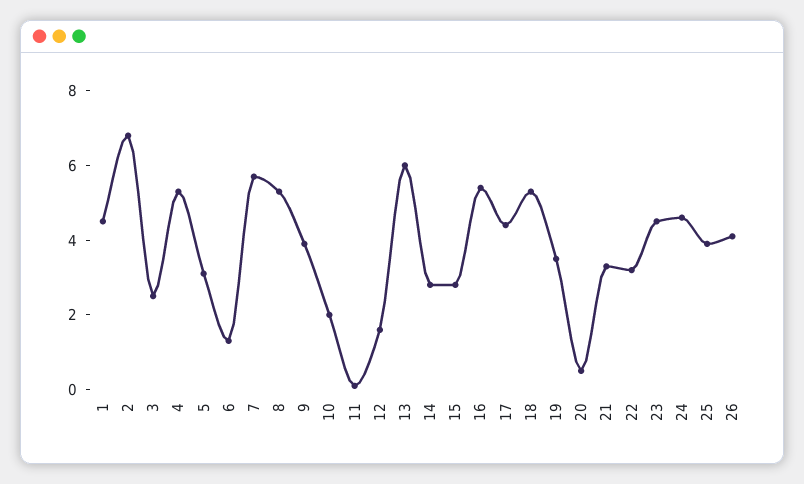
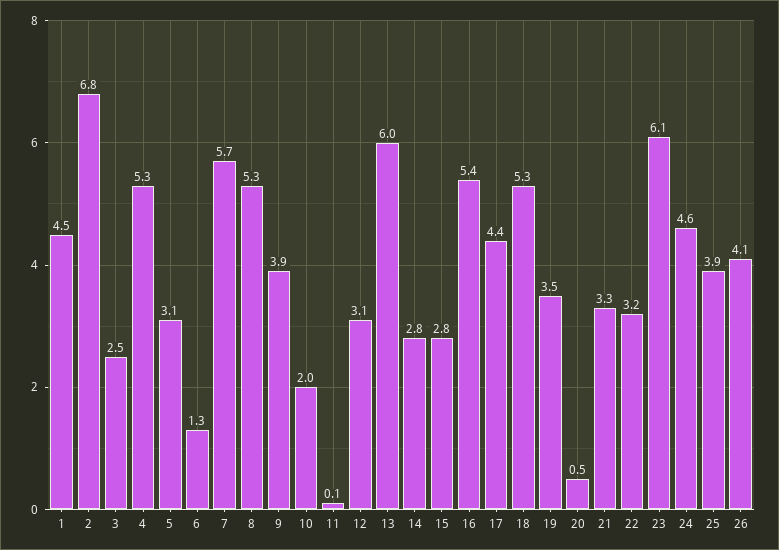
12: 1.5 -> 3.1
23: 4.5 -> 6.1

